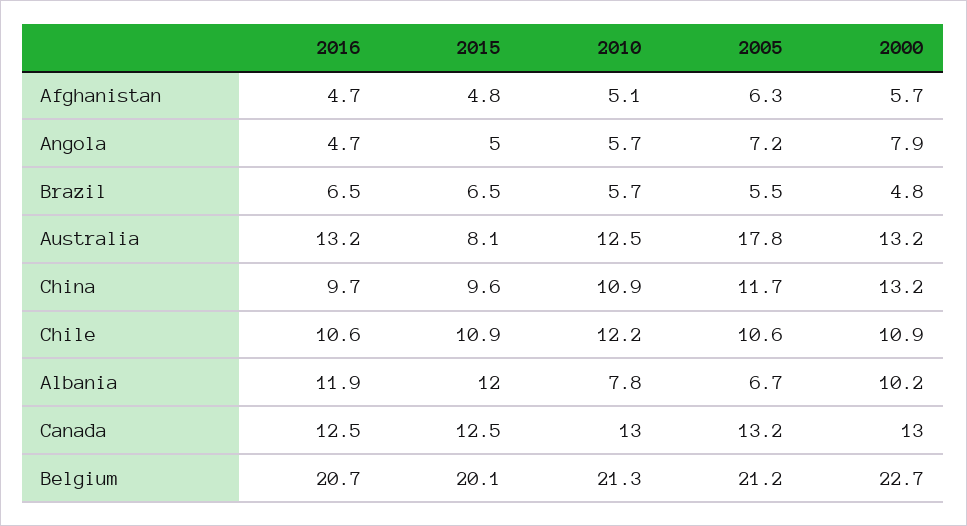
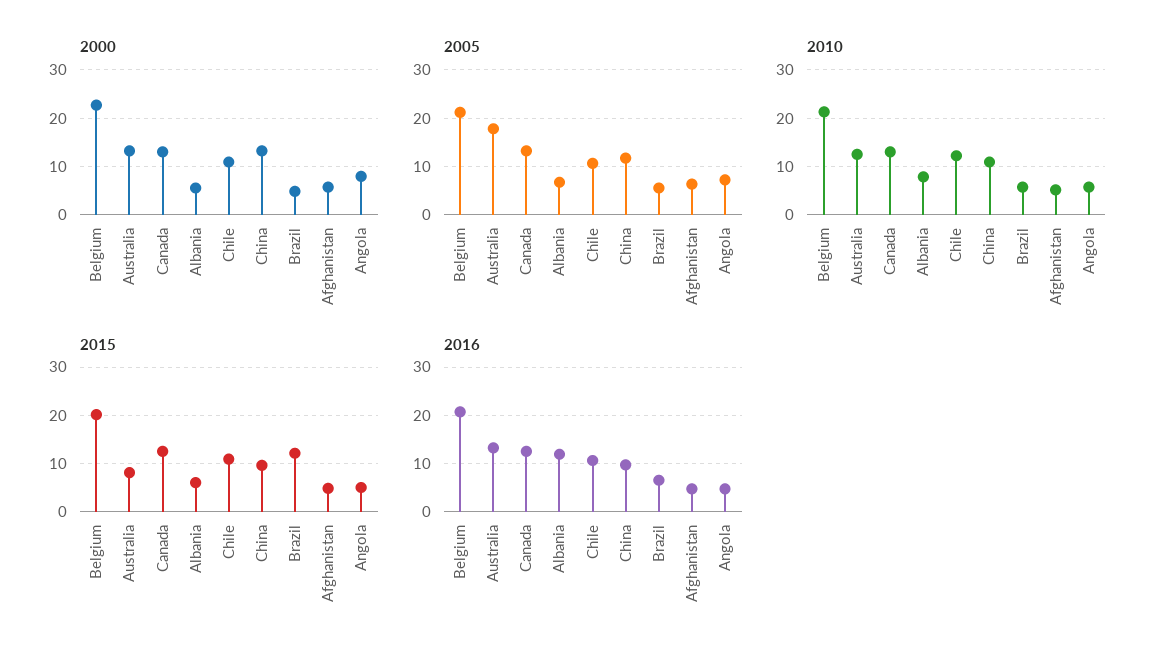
2015, Brazil: 6.5 -> 12
2015, Albania: 12 -> 6
2000, Albania: 10.2 -> 6

